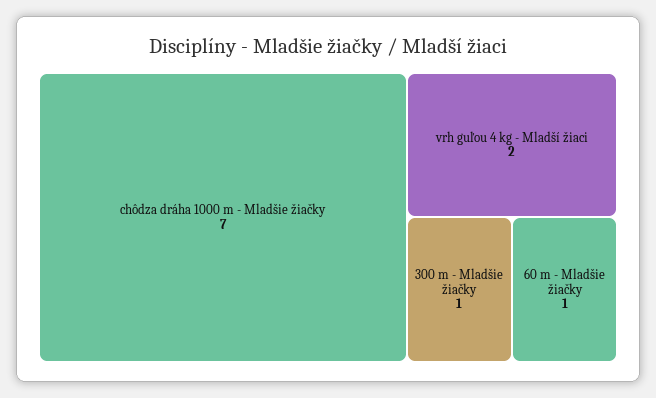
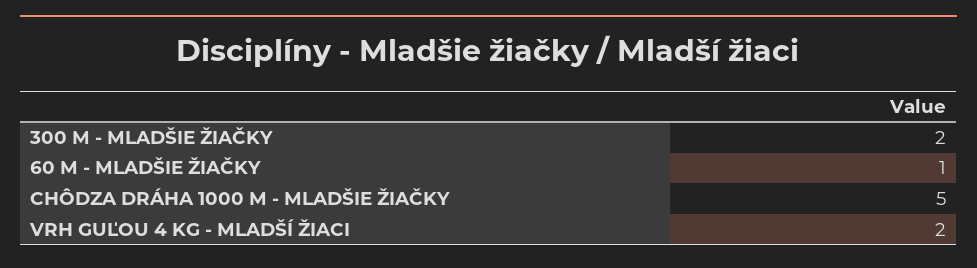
chôdza dráha 1000 m - Mladšie žiačky: 7 -> 5
300 m - Mladšie žiačky: 1 -> 2

